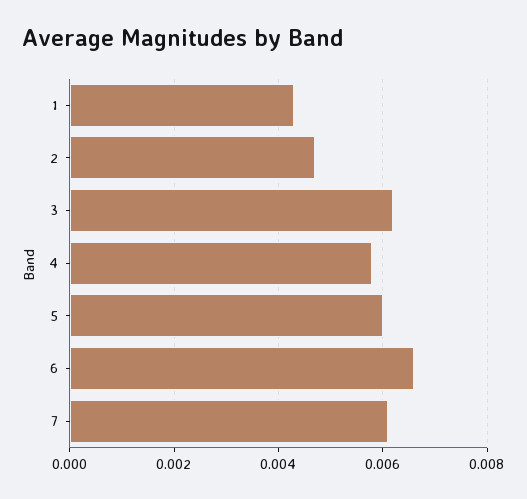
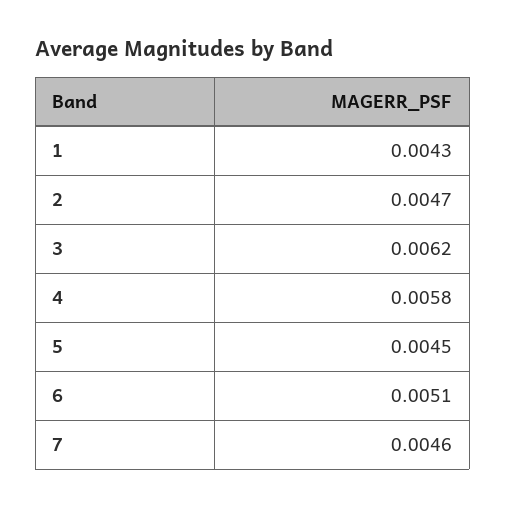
5: 0.006 -> 0.0045
6: 0.0065 -> 0.0051
7: 0.006 -> 0.0046

